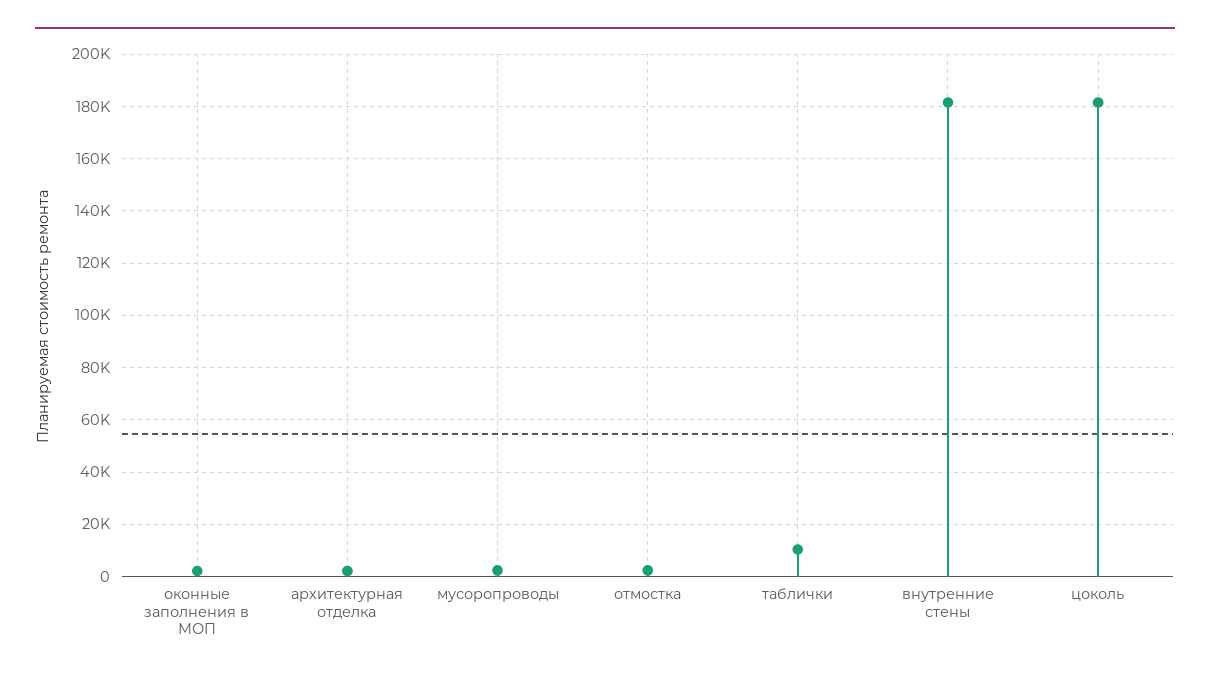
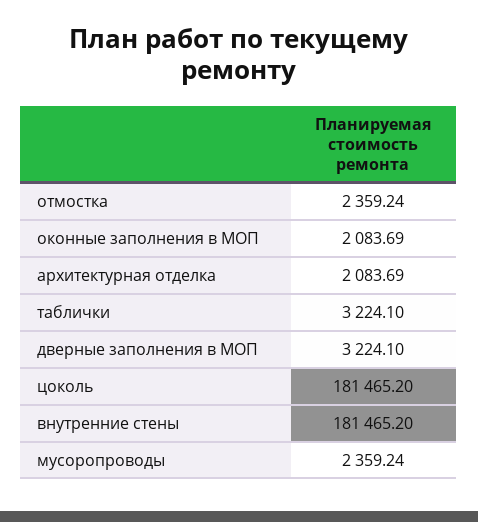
таблички: 10000 -> 3224.1
дверные заполнения в МОП: none -> 3224.1

